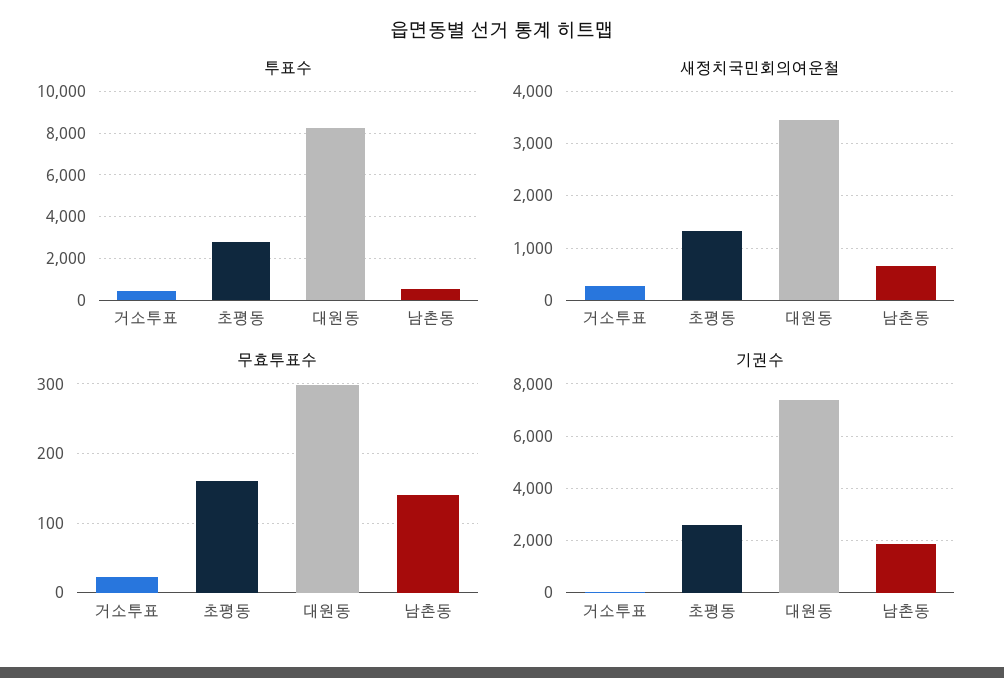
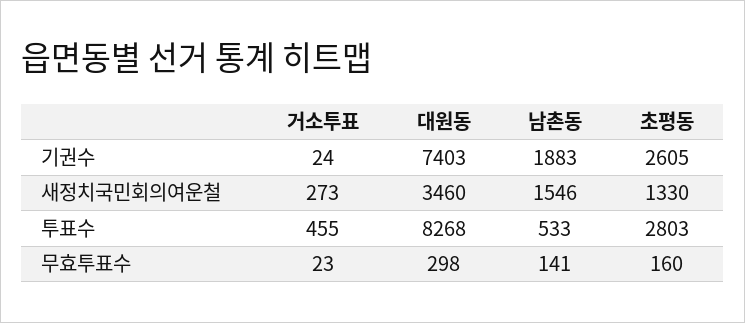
새정치국민회의여운철, 남촌동: 600 -> 1546

